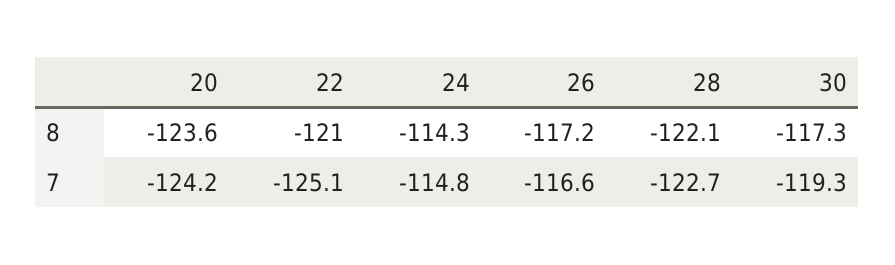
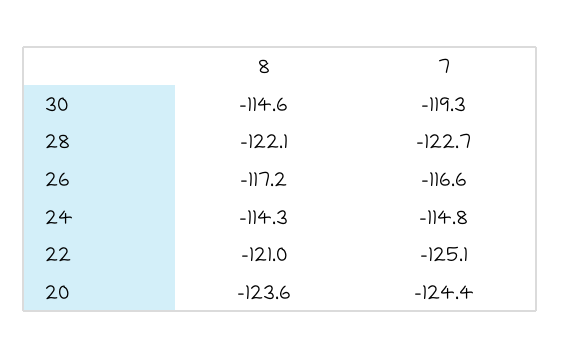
30, 8: -117.3 -> -114.6
20, 7: -124.2 -> -124.4

